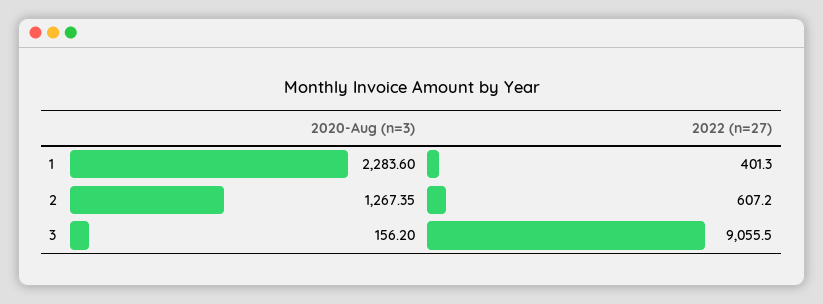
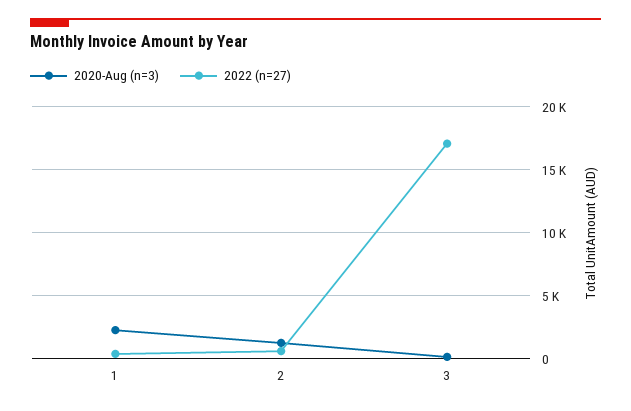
2022 (n=27), 3: 9055.5 -> 17000

